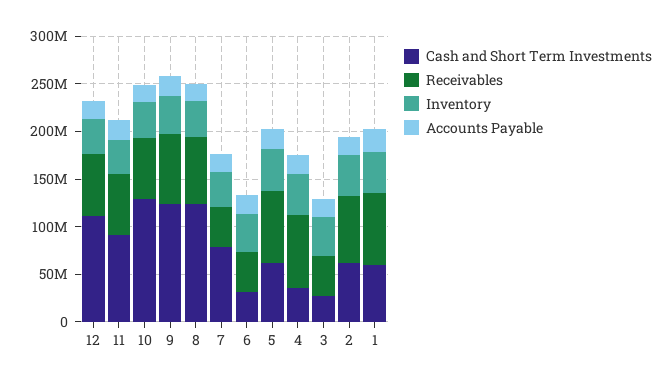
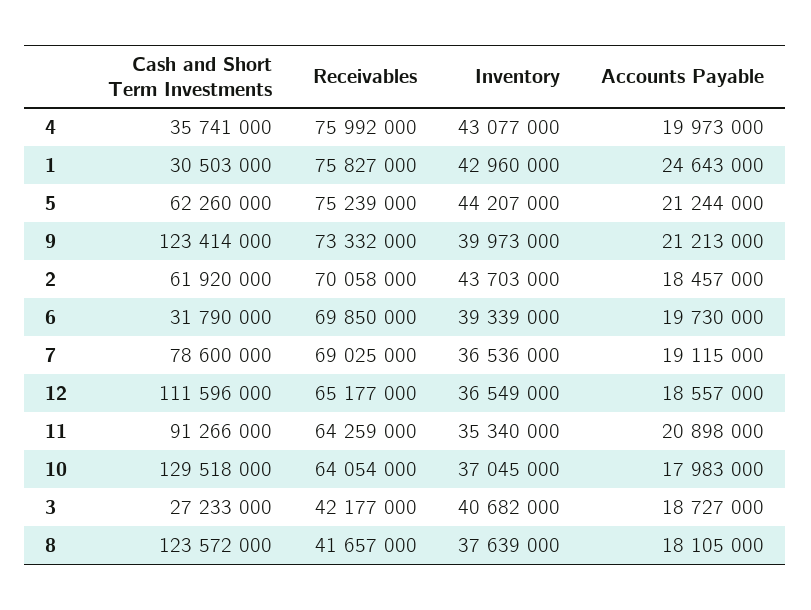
Receivables, 8: 70000000 -> 41657000
Receivables, 7: 40000000 -> 69025000
Receivables, 6: 40000000 -> 69850000
Cash and Short Term Investments, 1: 60000000 -> 30503000

